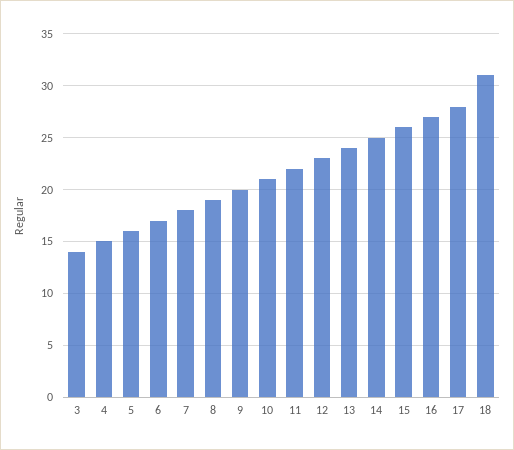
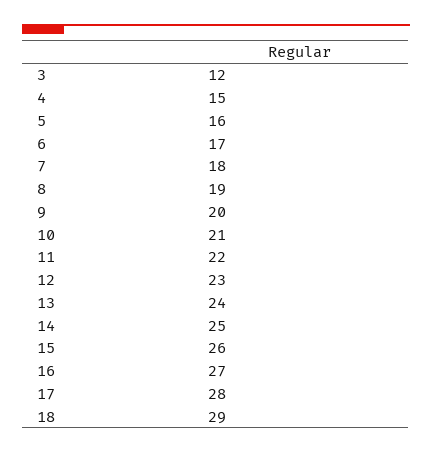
3: 14 -> 12
18: 31 -> 29

